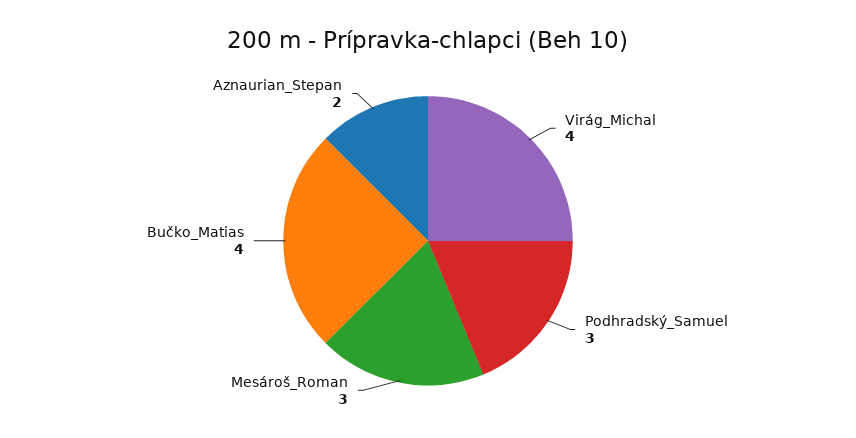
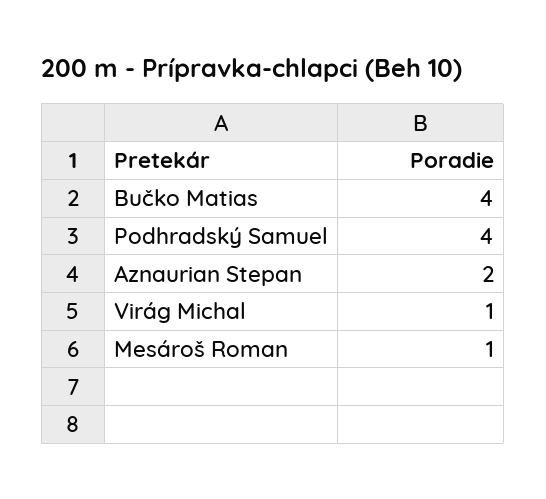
Virág_Michal: 4 -> 1
Podhradský_Samuel: 3 -> 4
Mesároš_Roman: 3 -> 1

